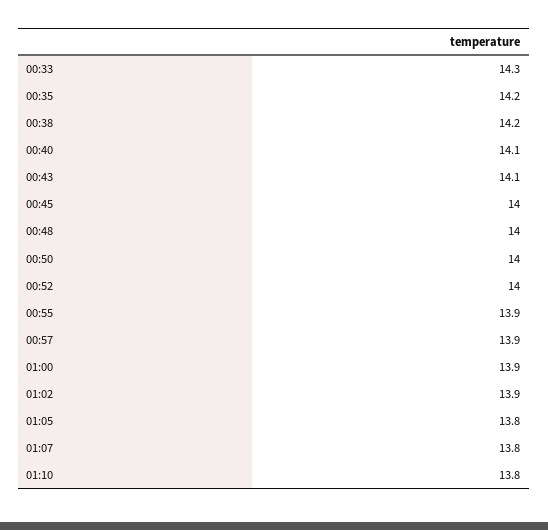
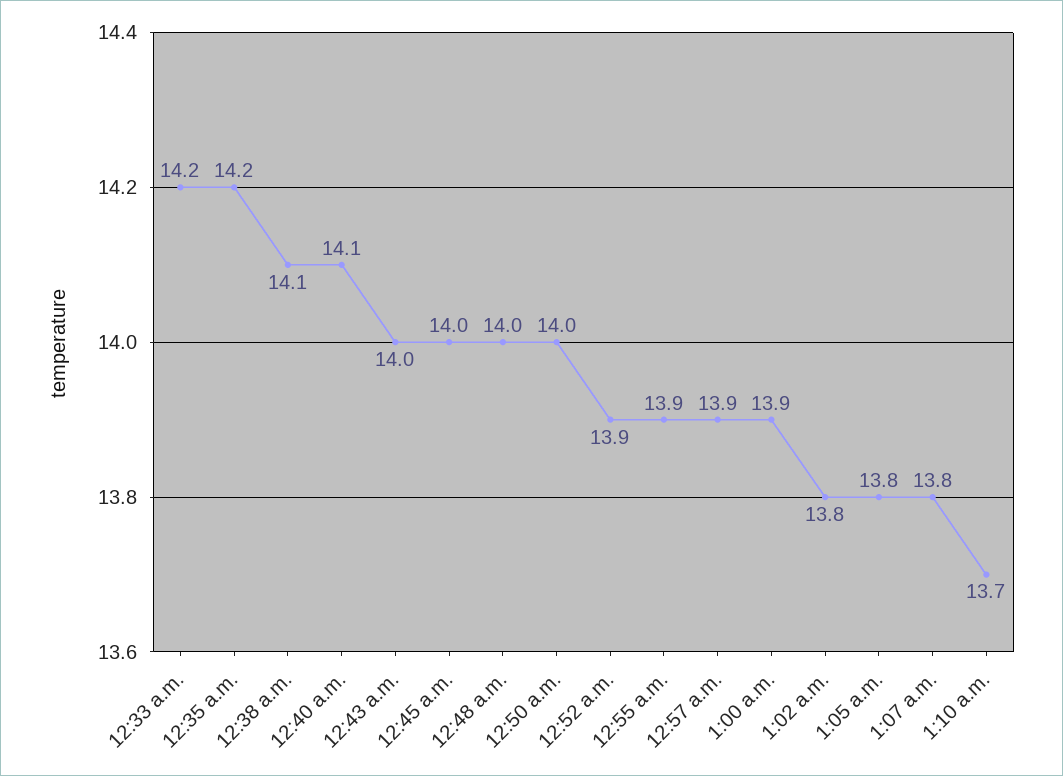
00:33: 14.3 -> 14.2
00:38: 14.2 -> 14.1
00:43: 14.1 -> 14
00:52: 14 -> 13.9
01:02: 13.9 -> 13.8
01:10: 13.8 -> 13.7

